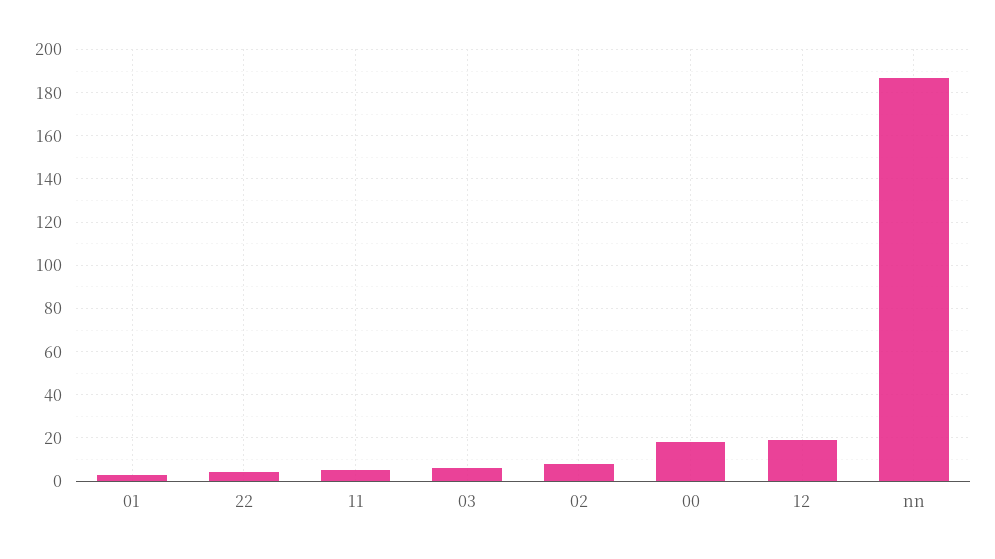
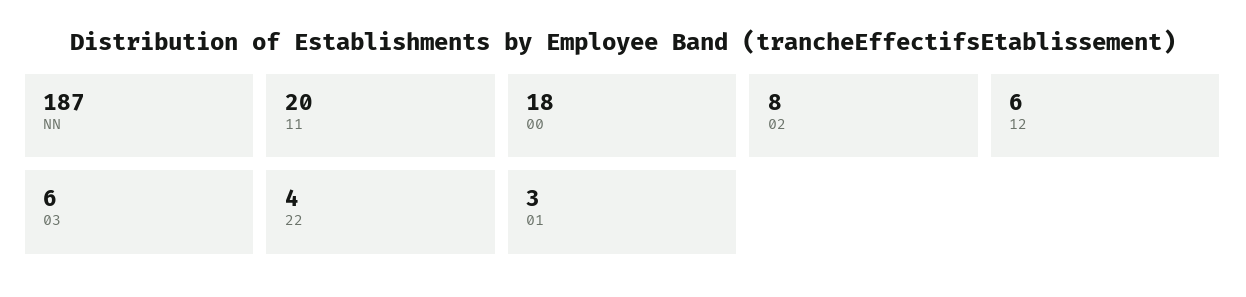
11: 5 -> 20
12: 20 -> 6

